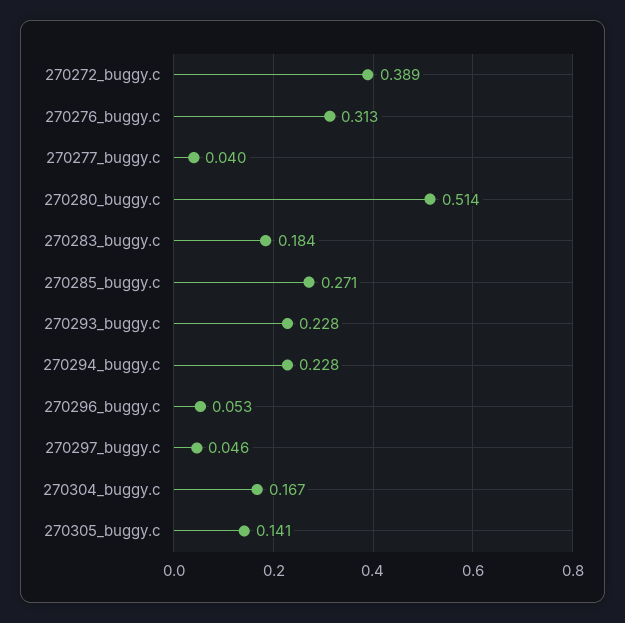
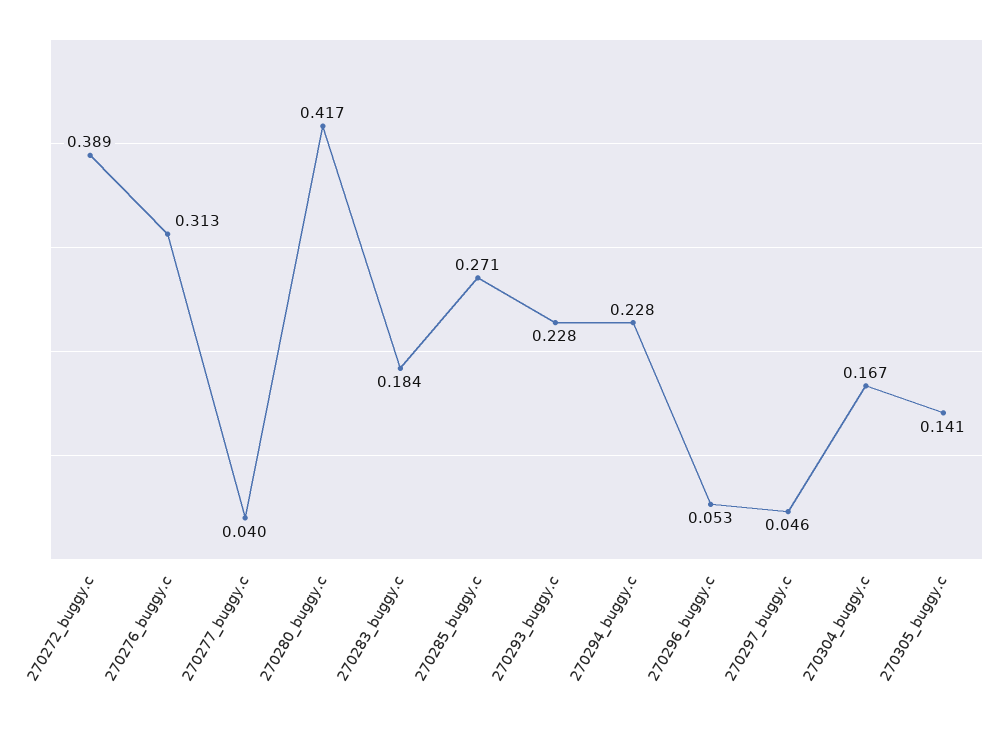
270280_buggy.c: 0.514 -> 0.417

